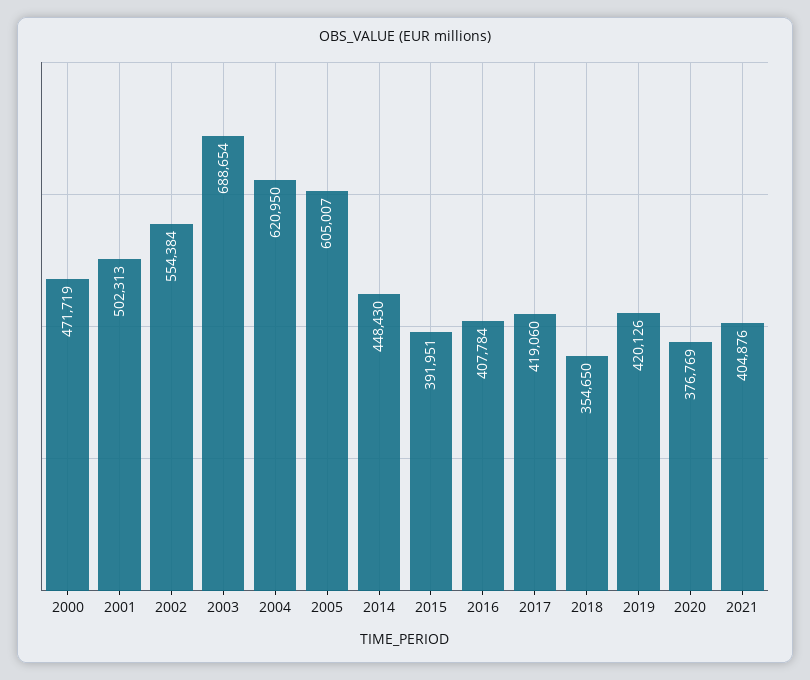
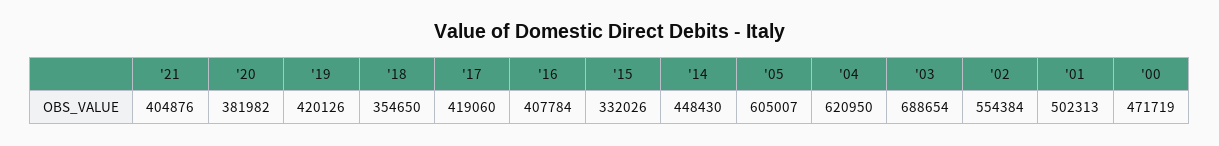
2015: 391951 -> 332026
2020: 376769 -> 381982

